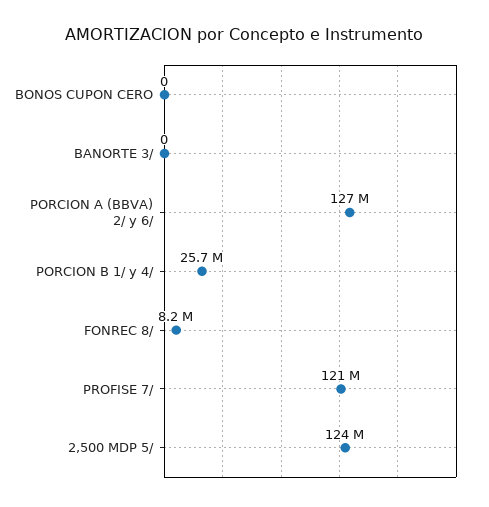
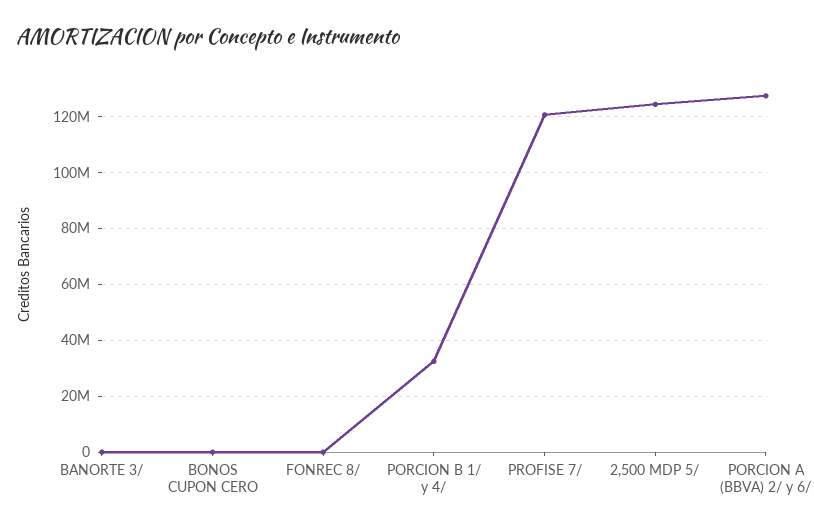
PORCION B 1/ y 4/: 25700000 -> 32500000
FONREC 8/: 8200000 -> 0

